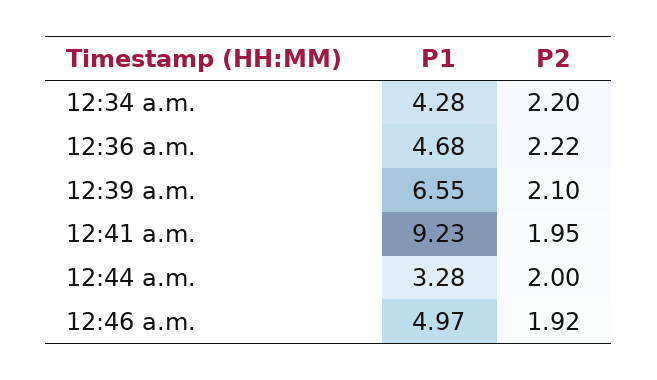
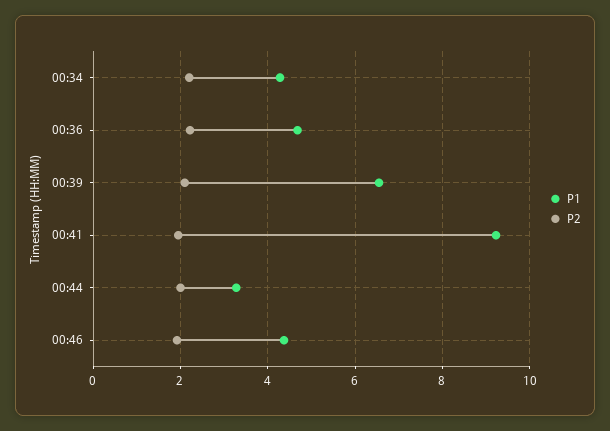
P1, 12:46 a.m.: 4.97 -> 4.4

